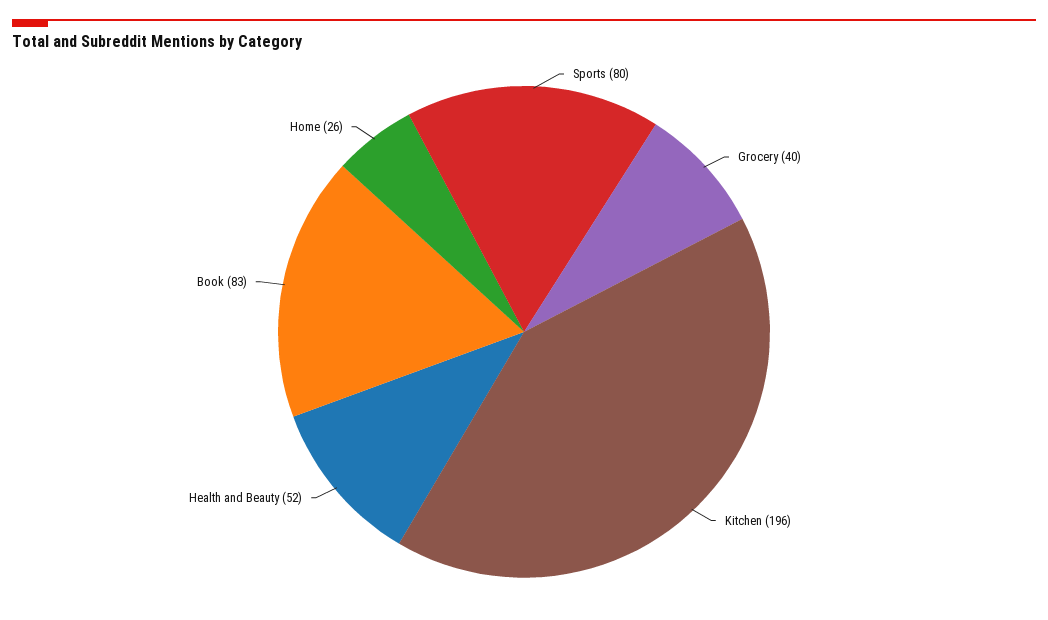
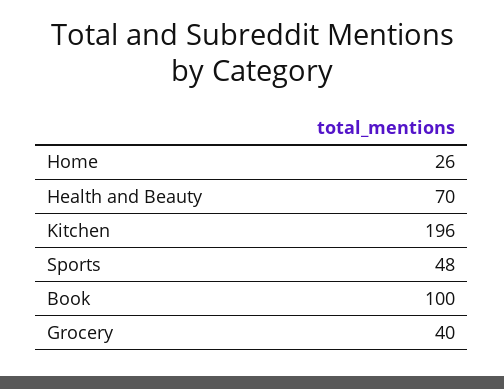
Sports: 80 -> 48
Health and Beauty: 52 -> 70
Book: 83 -> 100

